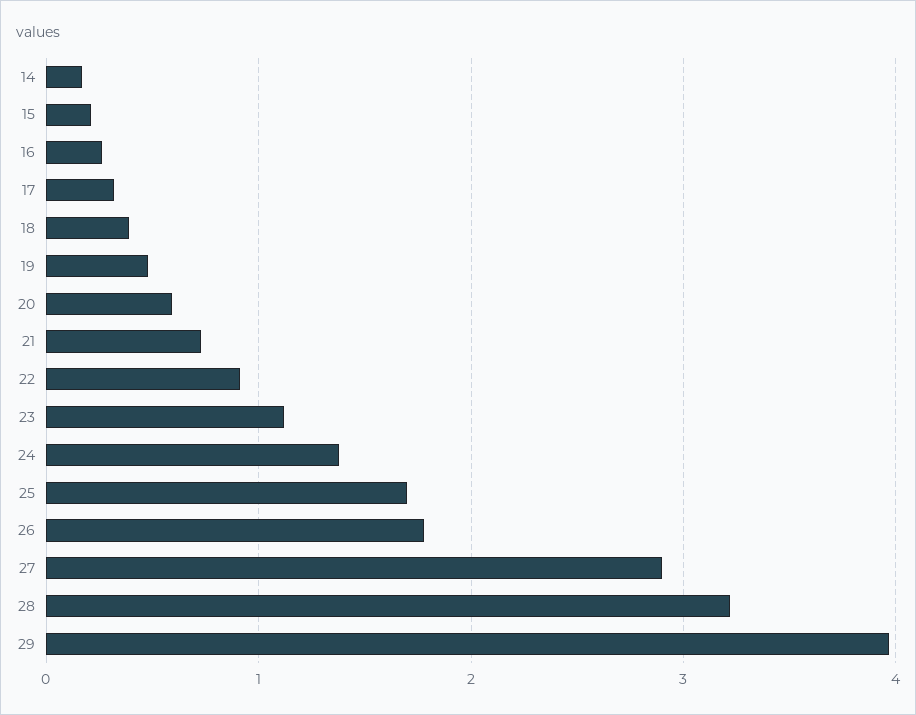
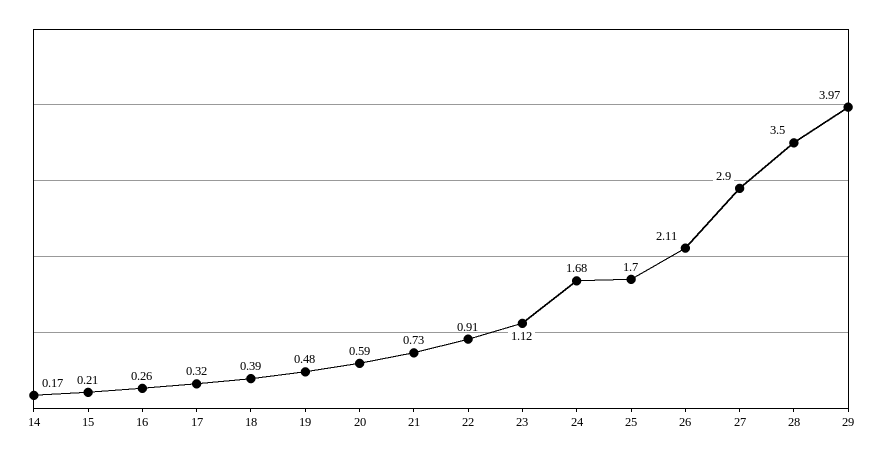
24: 1.4 -> 1.68
26: 1.8 -> 2.11
28: 3.2 -> 3.5

